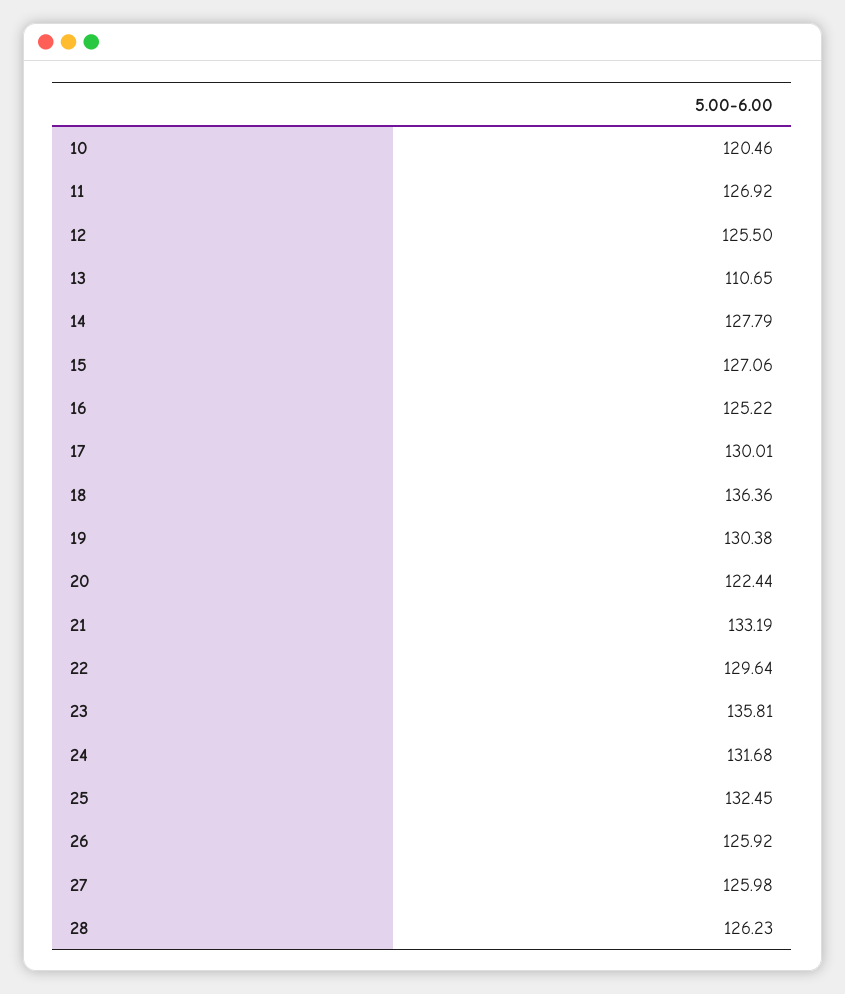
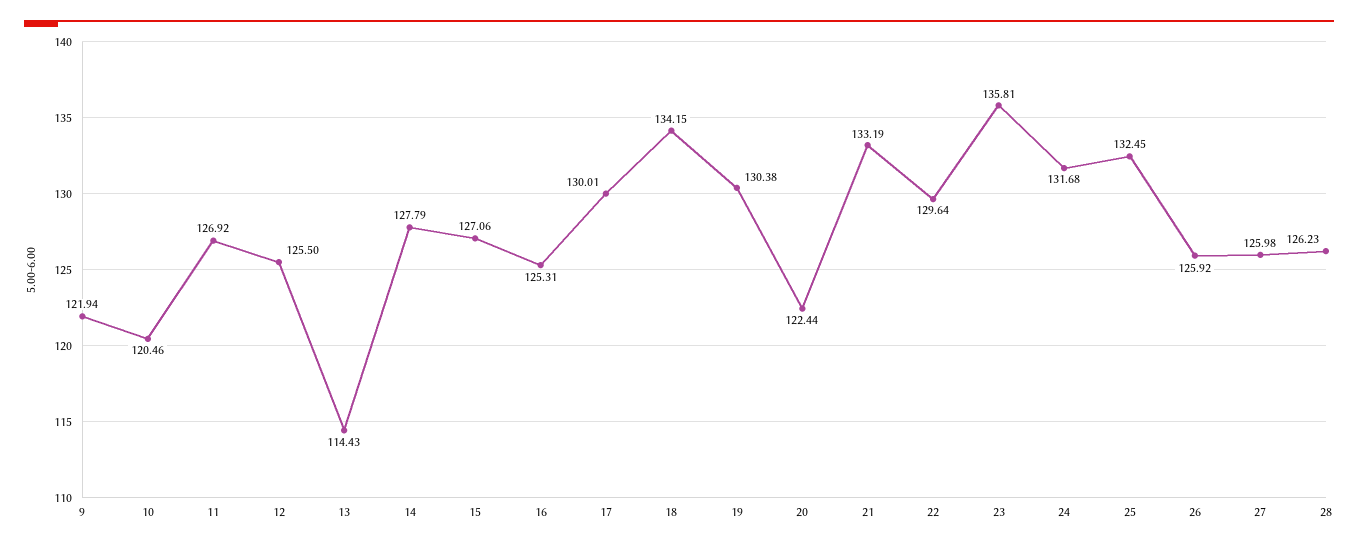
13: 110.65 -> 114.43
16: 125.22 -> 125.31
18: 136.36 -> 134.15
9: none -> 121.94

